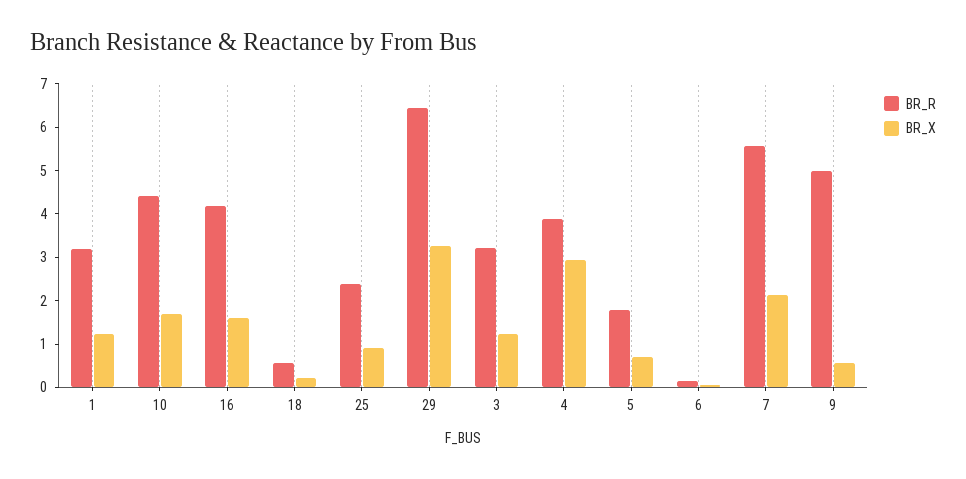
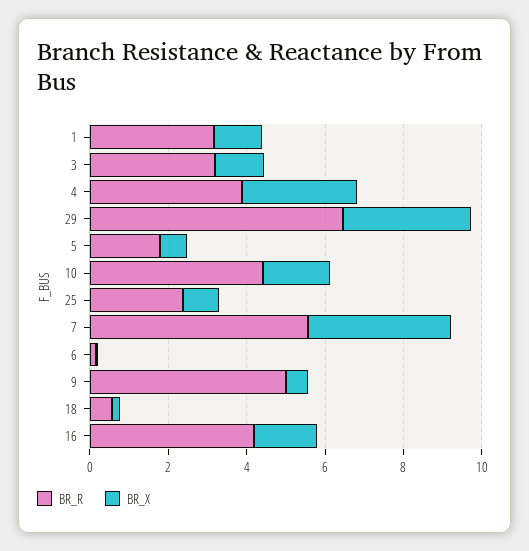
BR_X, 7: 2.2 -> 3.5

